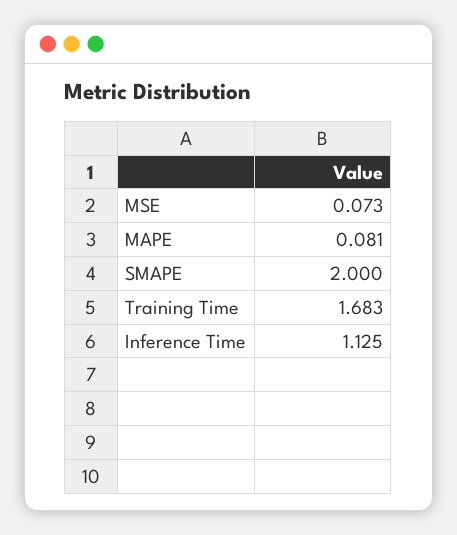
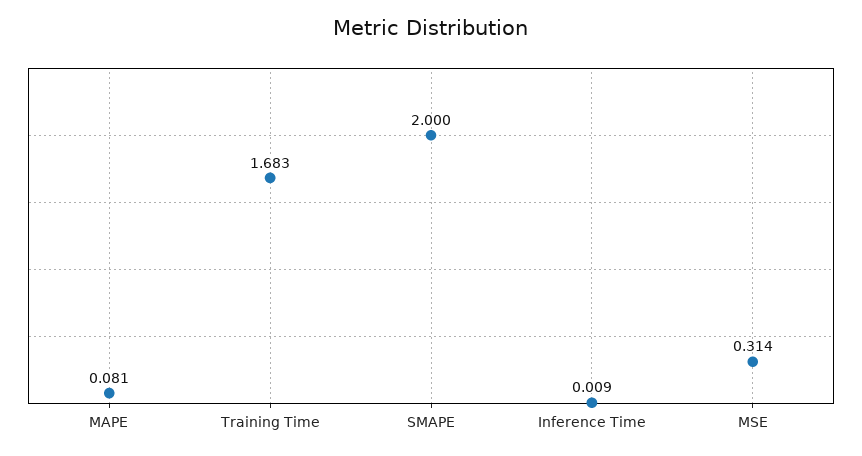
MSE: 0.073 -> 0.314
Inference Time: 1.125 -> 0.009

